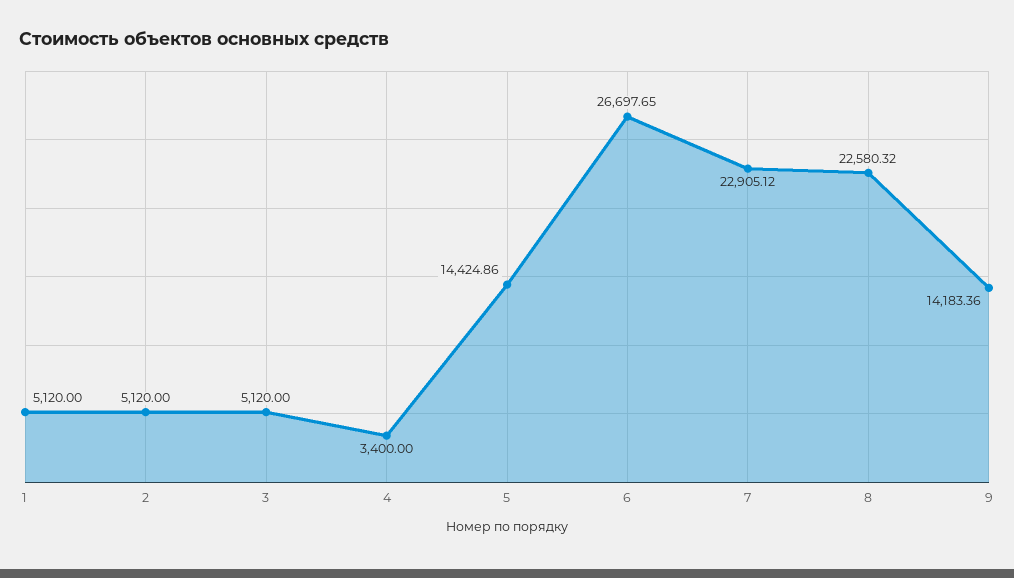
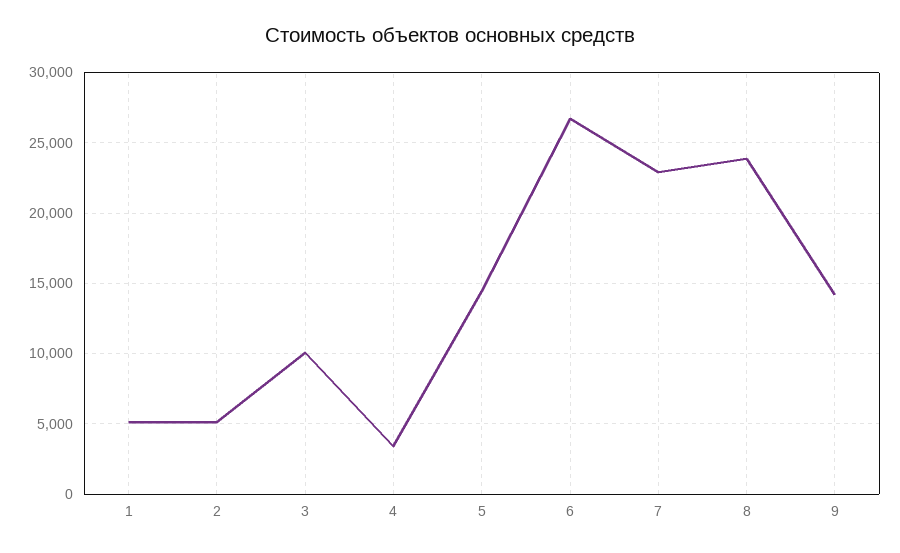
3: 5120 -> 10000
8: 22580.32 -> 24000

